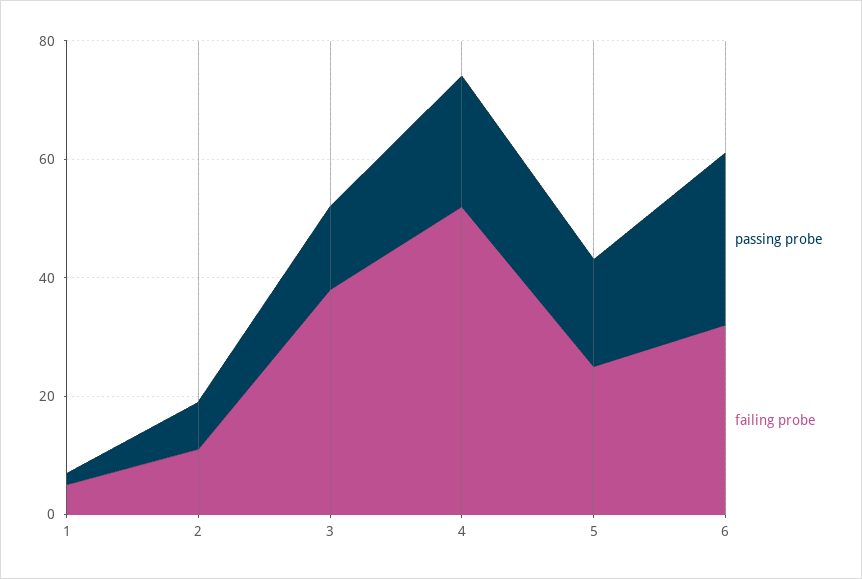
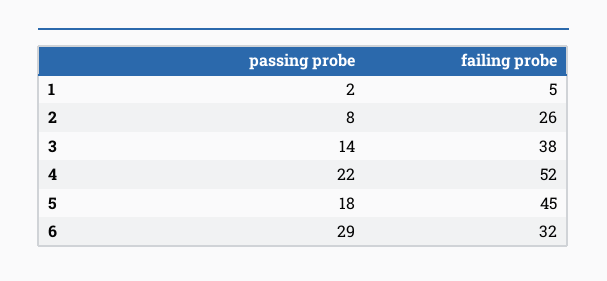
failing probe, 2: 10 -> 26
failing probe, 5: 25 -> 45

